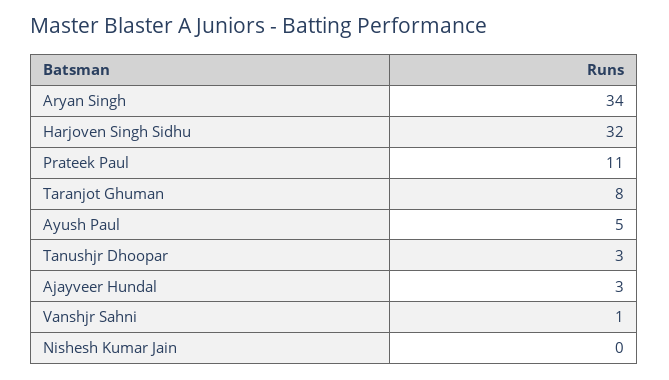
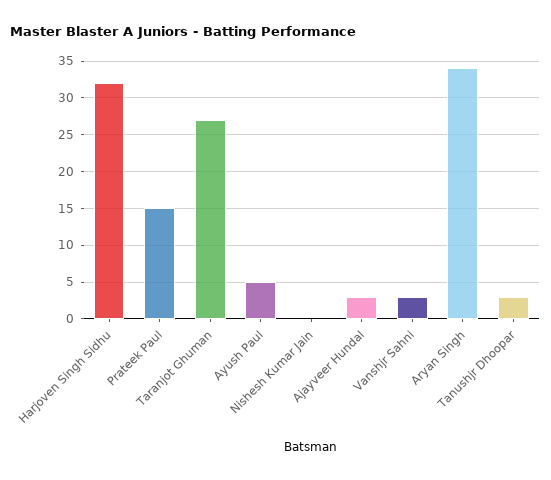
Prateek Paul: 11 -> 15
Taranjot Ghuman: 8 -> 27
Vanshjr Sahni: 1 -> 3

